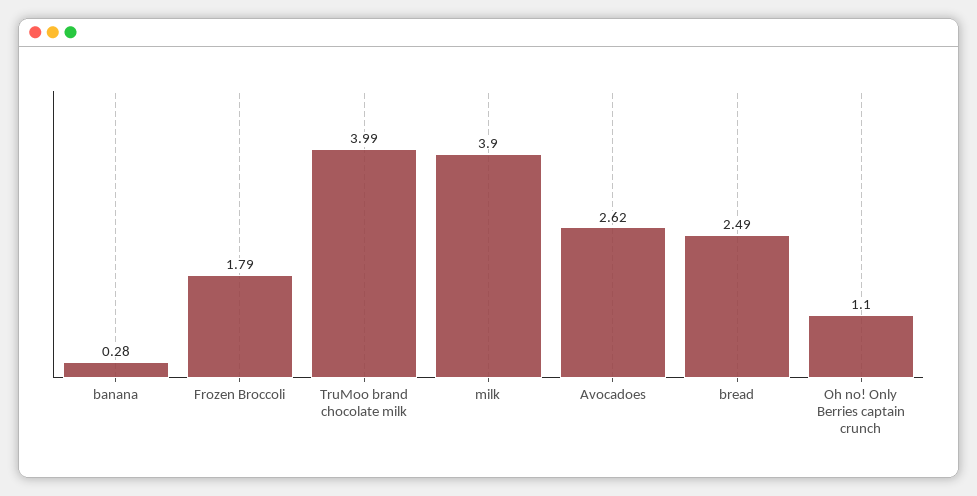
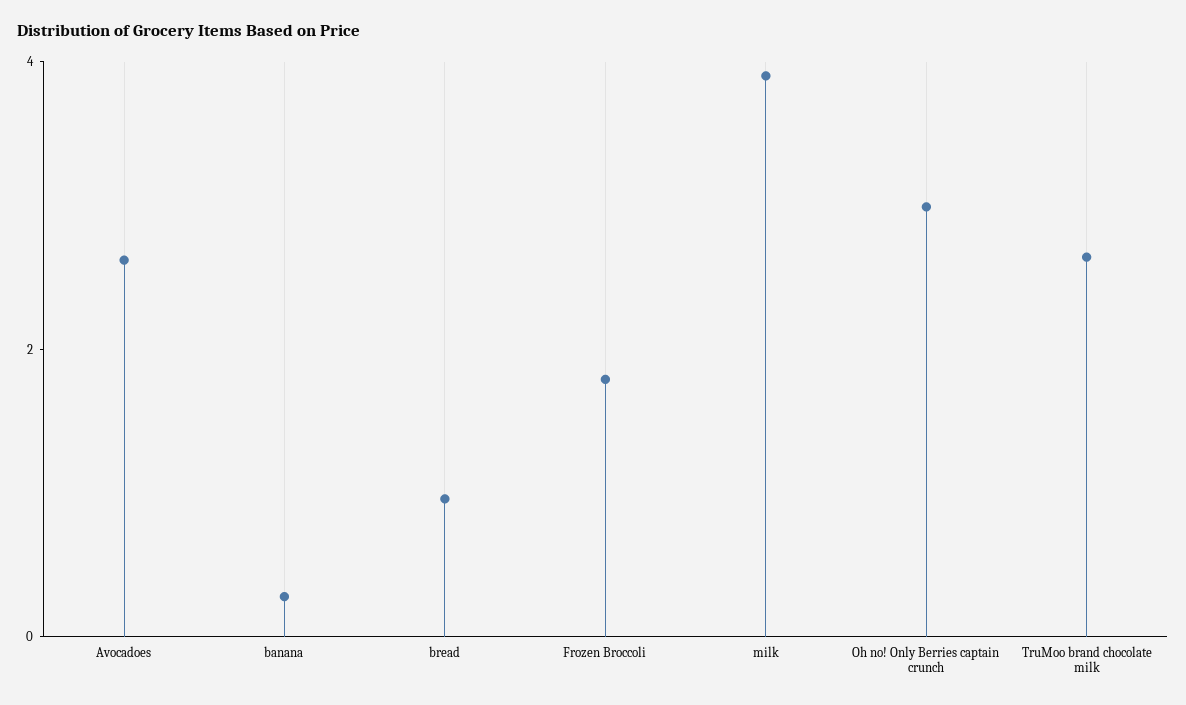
TruMoo brand chocolate milk: 3.99 -> 2.5
bread: 2.49 -> 1
Oh no! Only Berries captain crunch: 1.1 -> 3

